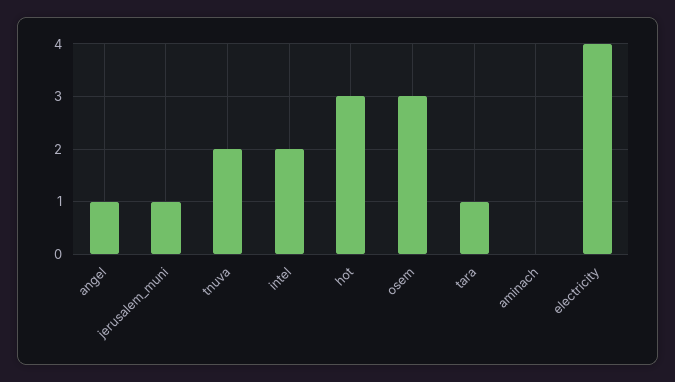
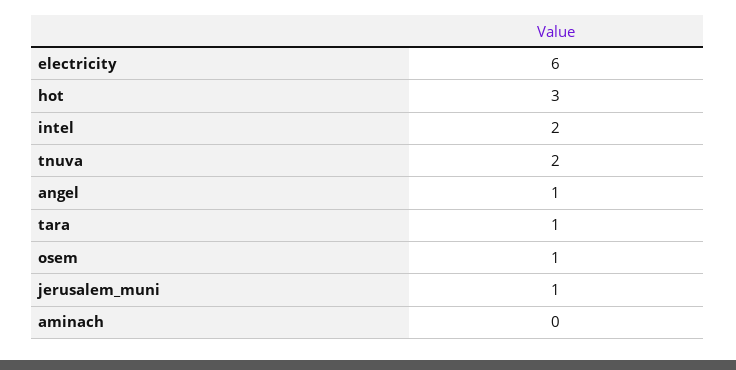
osem: 3 -> 1
electricity: 4 -> 6

